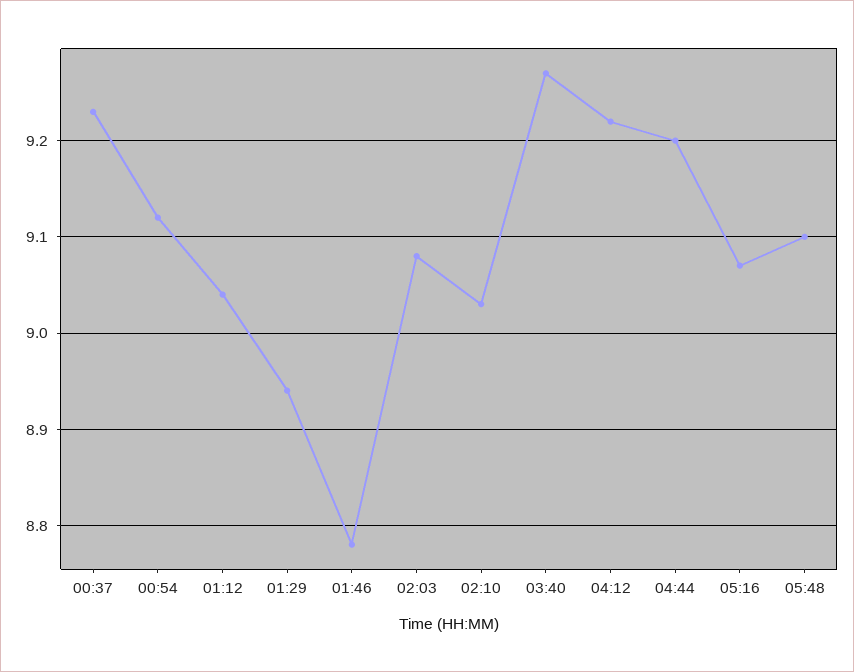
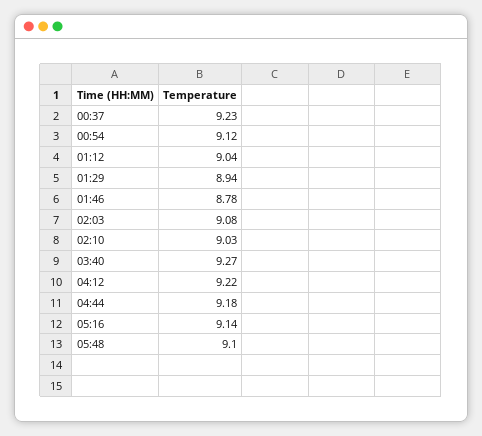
04:44: 9.2 -> 9.18
05:16: 9.07 -> 9.14

